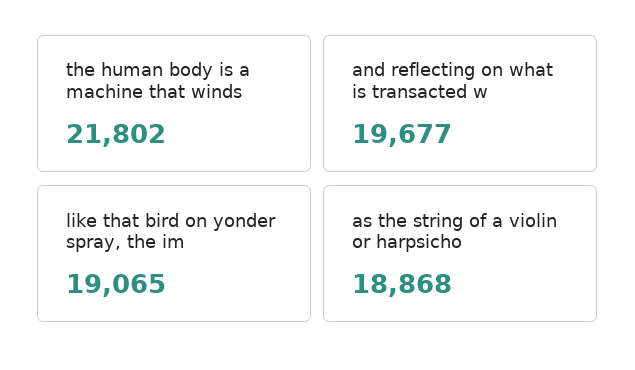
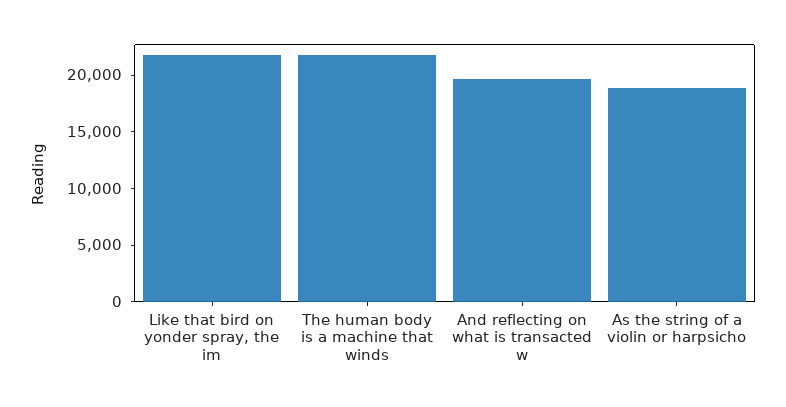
like that bird on yonder spray, the im: 19065 -> 22000

